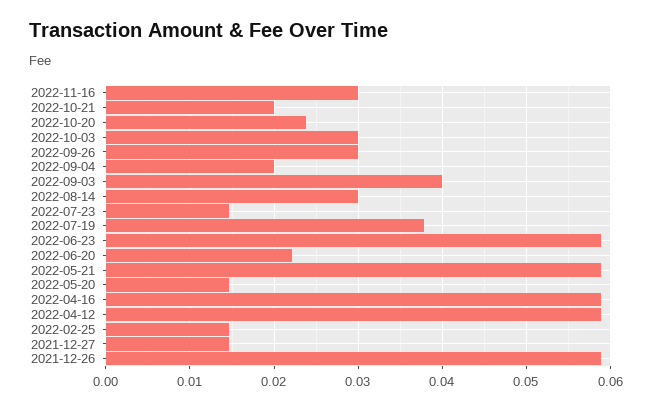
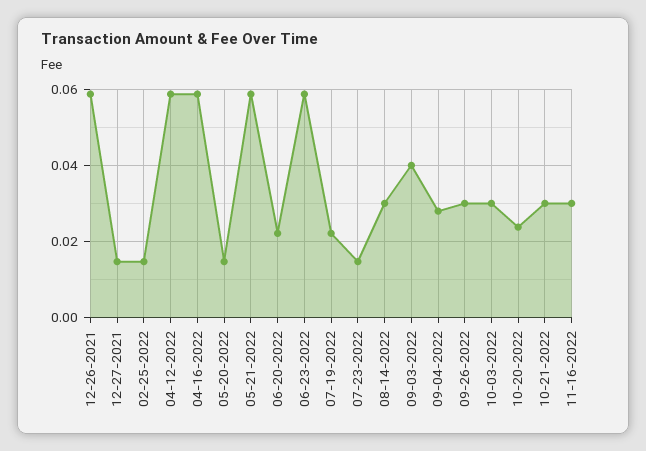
2022-10-21: 0.02 -> 0.03
2022-09-04: 0.02 -> 0.028
2022-07-19: 0.038 -> 0.022

